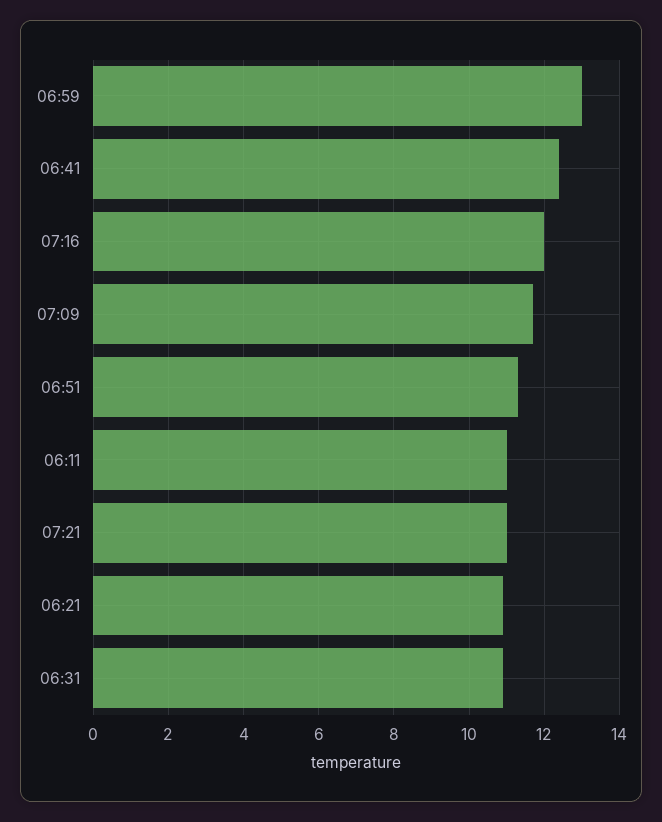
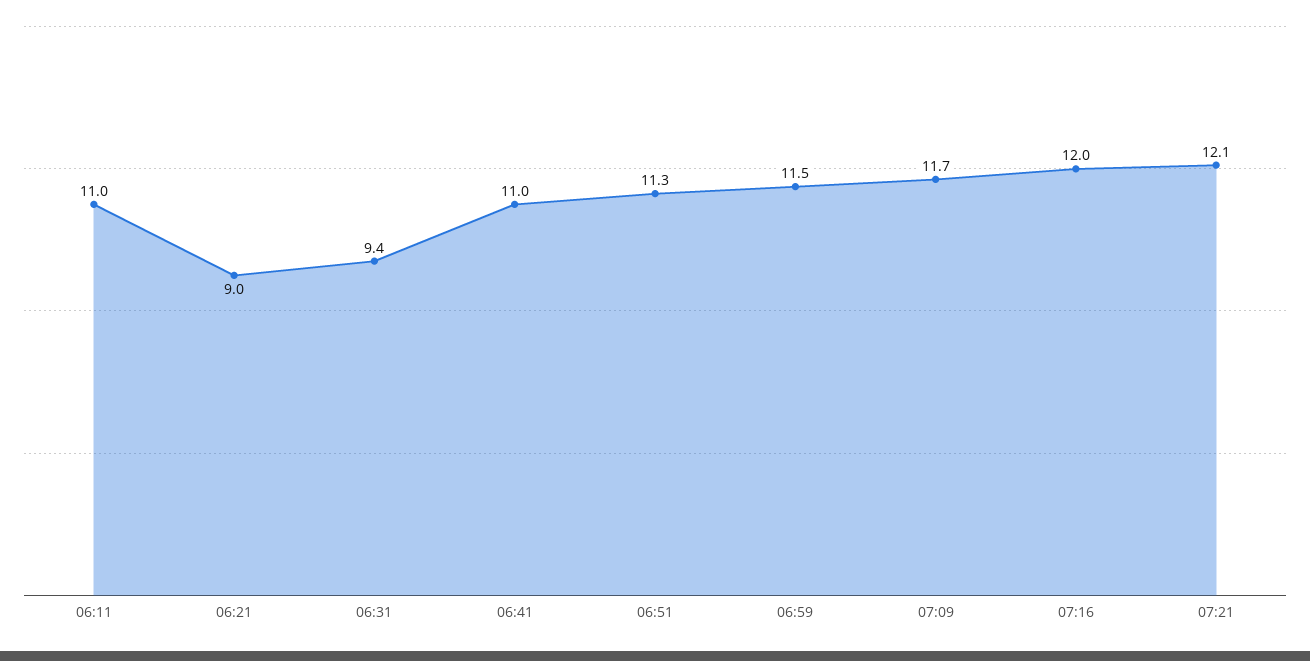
06:59: 13 -> 11.5
06:41: 12.5 -> 11
07:21: 11 -> 12.1
06:21: 11 -> 9
06:31: 11 -> 9.4

